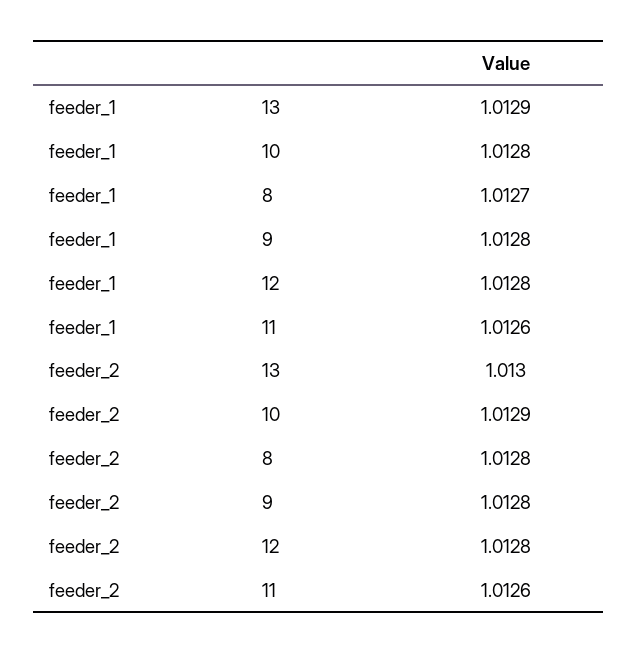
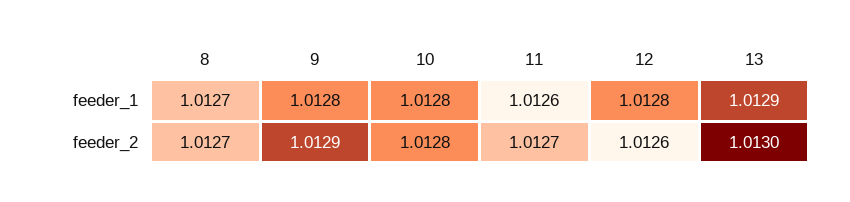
feeder_2, 10: 1.0129 -> 1.0128
feeder_2, 8: 1.0128 -> 1.0127
feeder_2, 9: 1.0128 -> 1.0129
feeder_2, 12: 1.0128 -> 1.0126
feeder_2, 11: 1.0126 -> 1.0127

